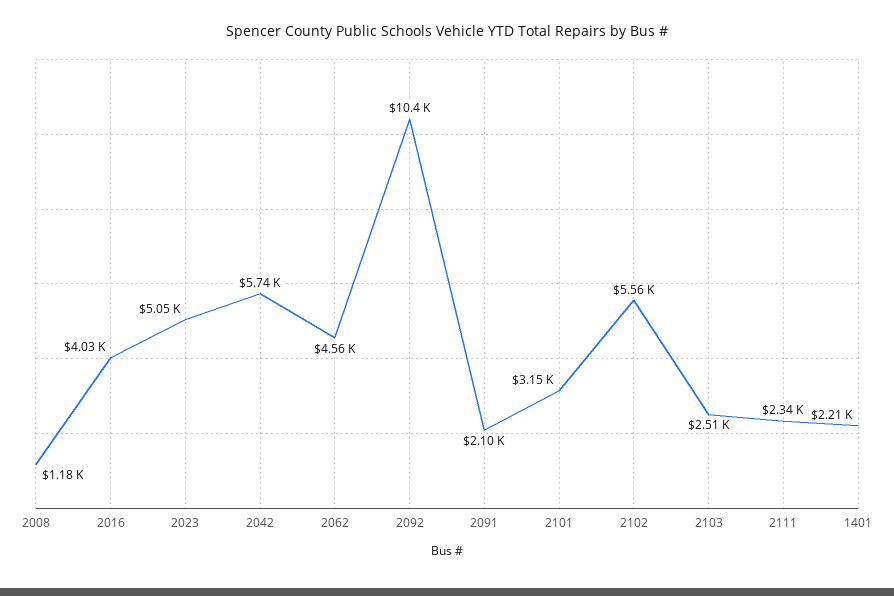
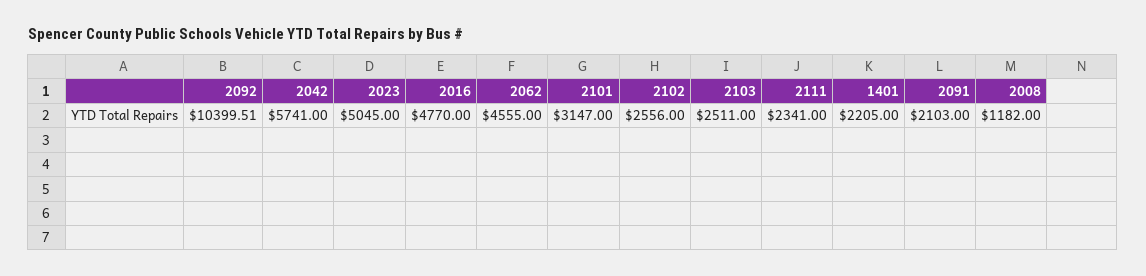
2016: 4030 -> 4770
2102: 5560 -> 2556

